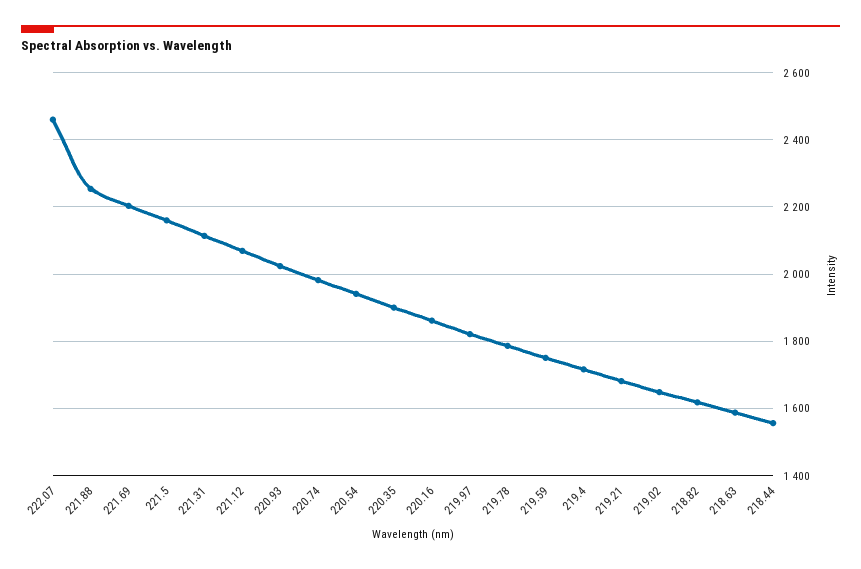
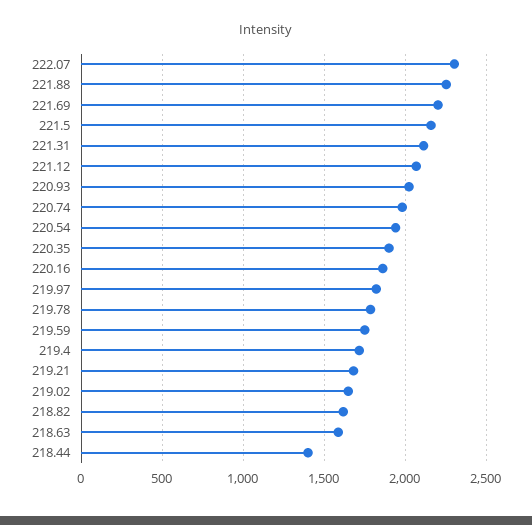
222.07: 2460 -> 2300
218.44: 1560 -> 1400

